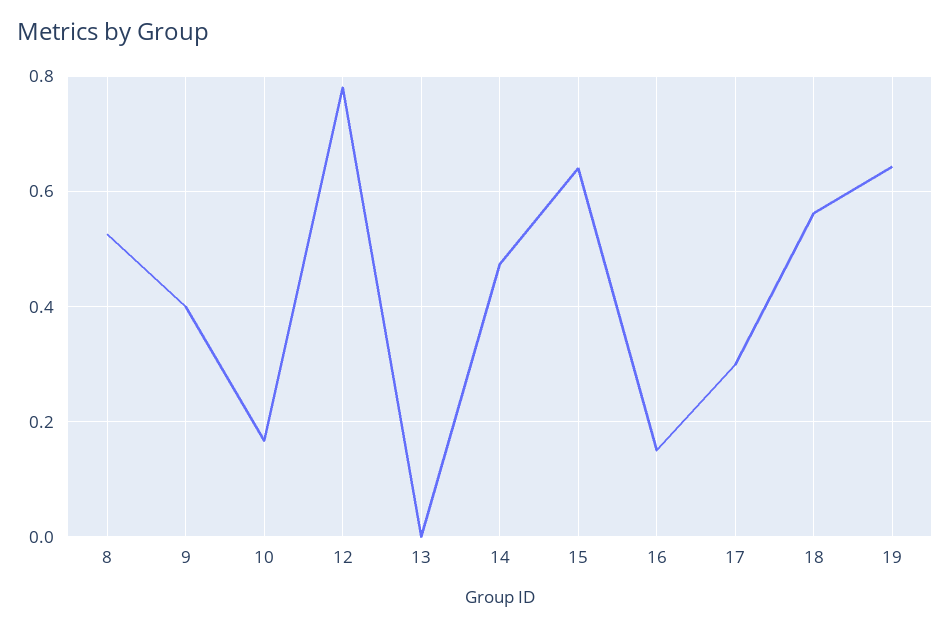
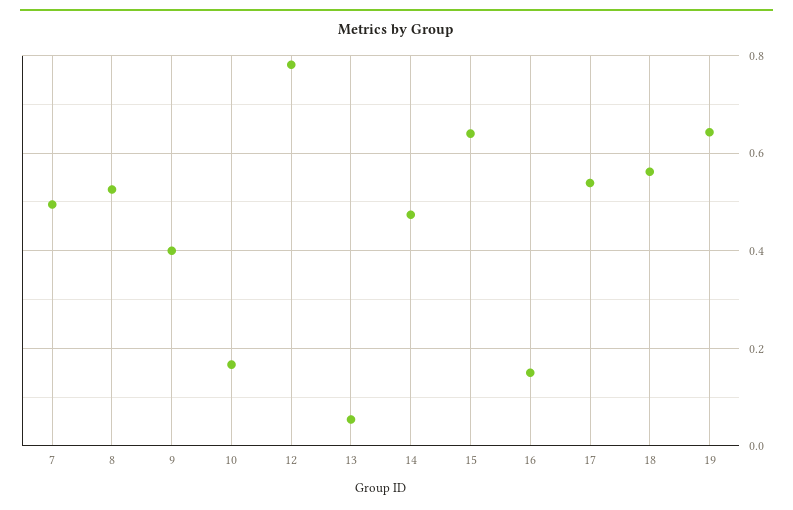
13: 0 -> 0.06
17: 0.3 -> 0.54
7: none -> 0.5

